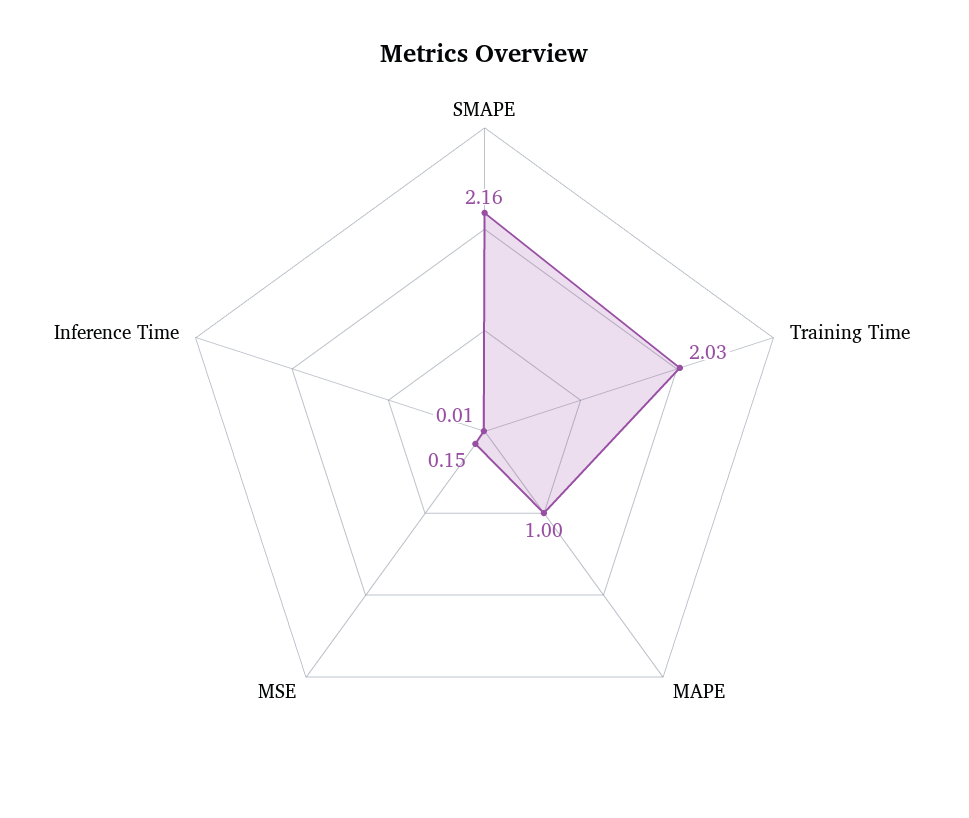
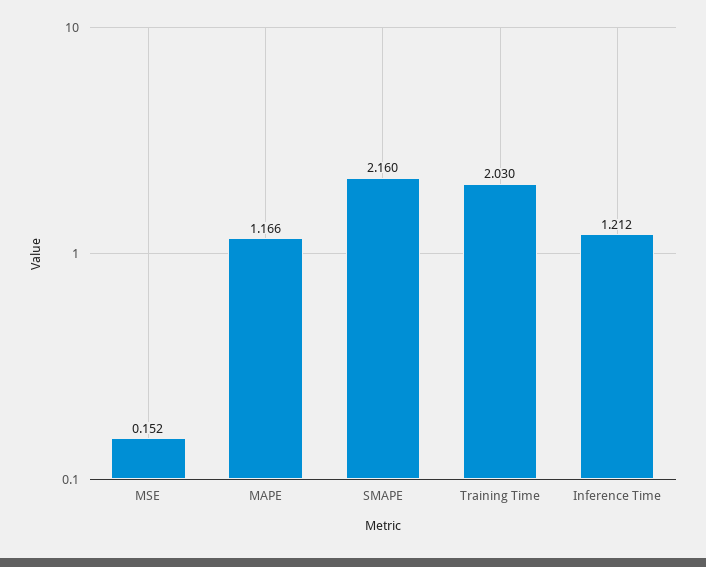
MAPE: 1 -> 1.166
Inference Time: 0.01 -> 1.212

